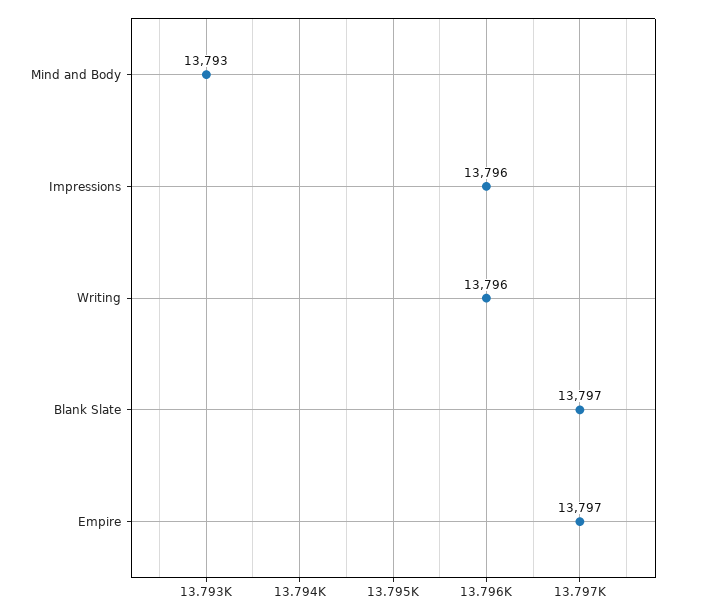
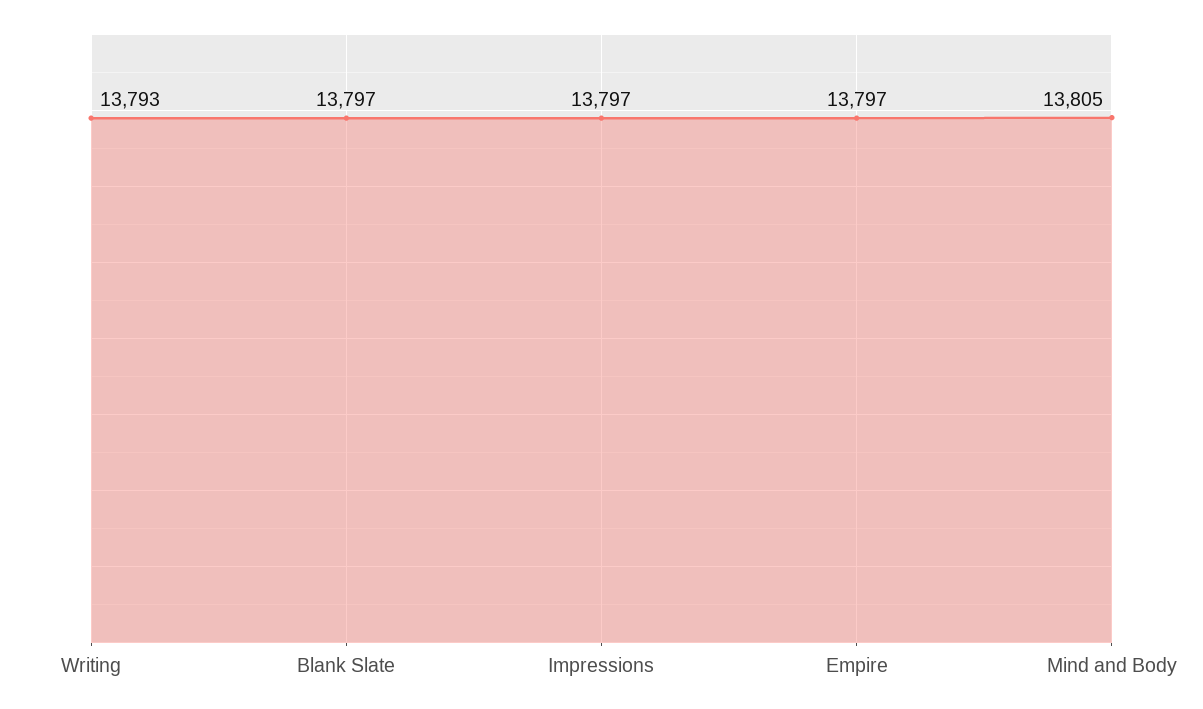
Mind and Body: 13793 -> 13805
Impressions: 13796 -> 13797
Writing: 13796 -> 13793

